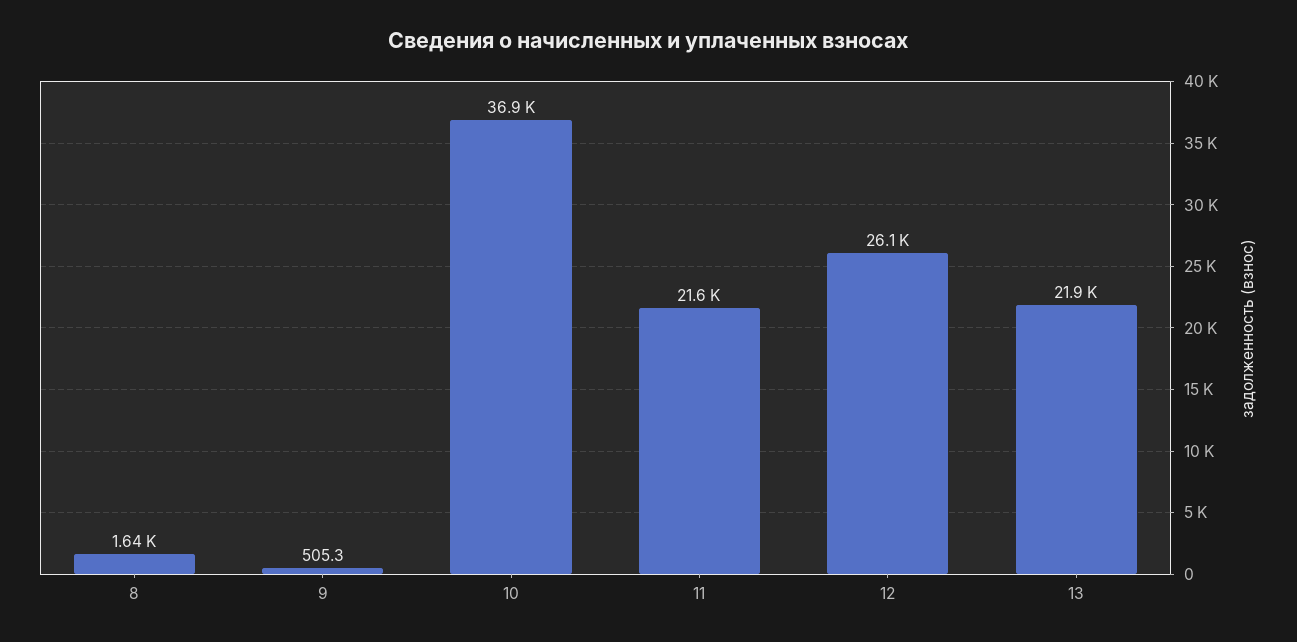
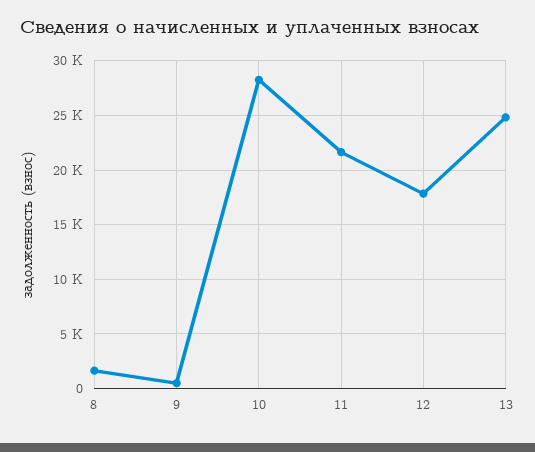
10: 36900 -> 28000
12: 26100 -> 18000
13: 21900 -> 25000

